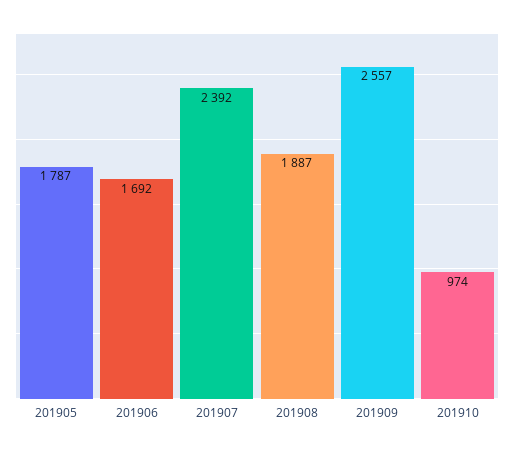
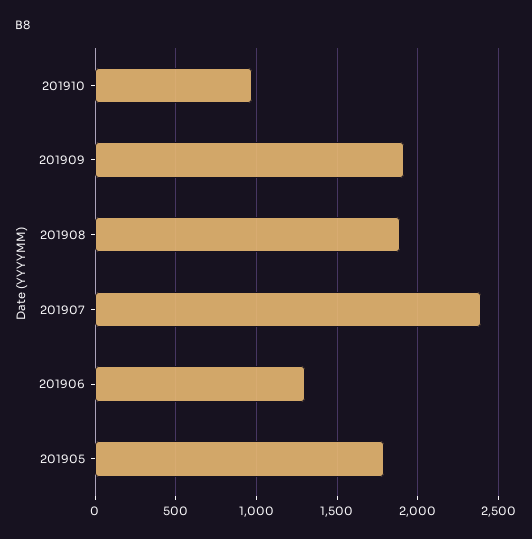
201906: 1692 -> 1300
201909: 2557 -> 1900

